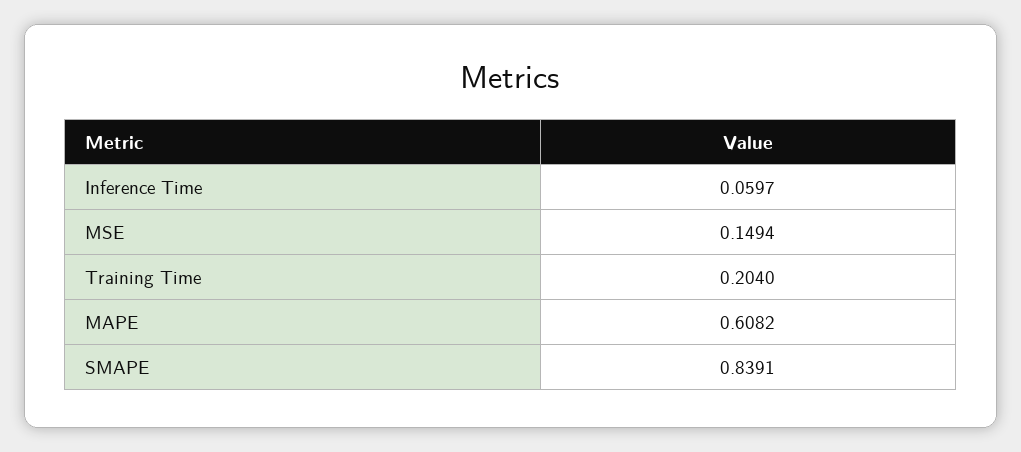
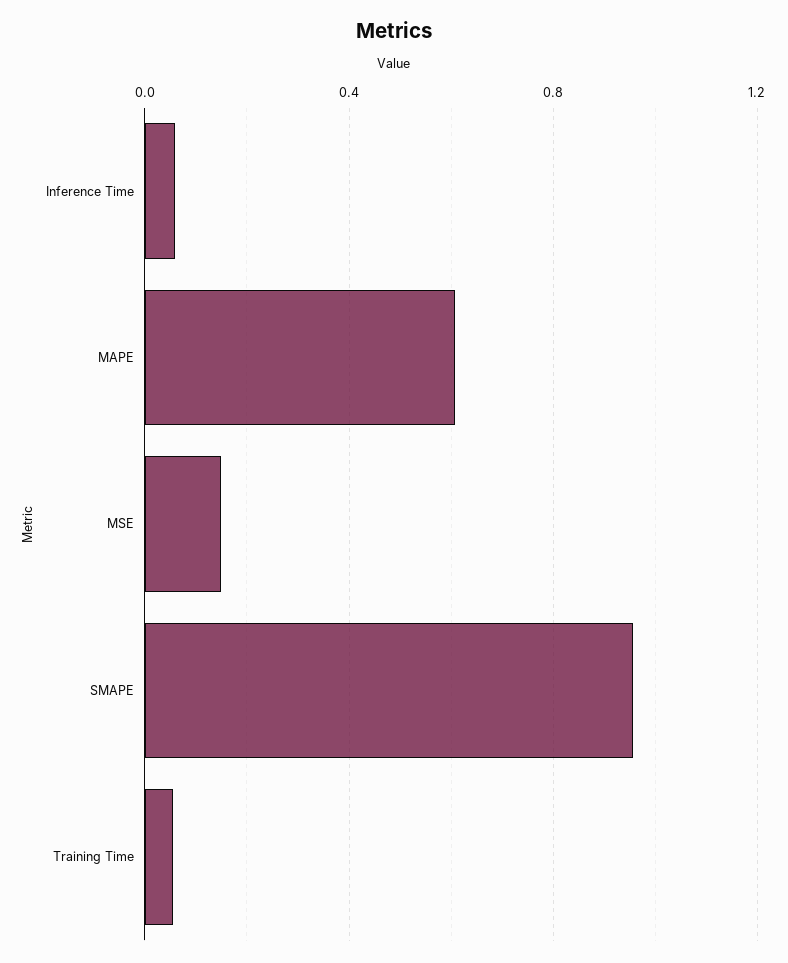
Training Time: 0.204 -> 0.05
SMAPE: 0.8391 -> 0.95

